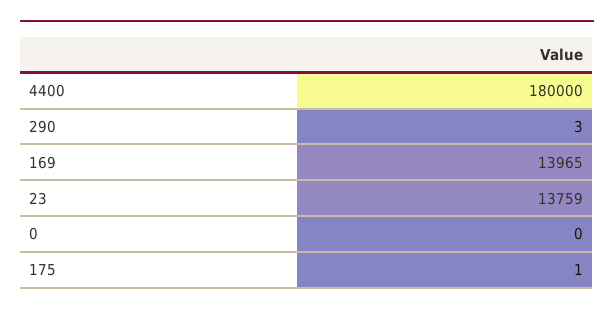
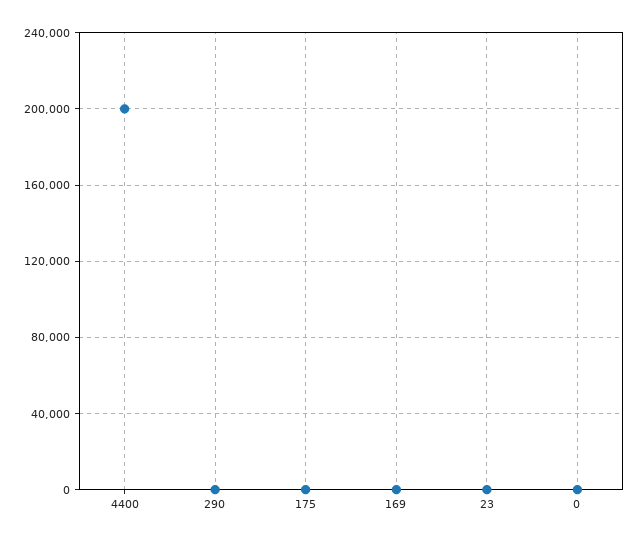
4400: 180000 -> 200000
169: 13965 -> 0
23: 13759 -> 0

